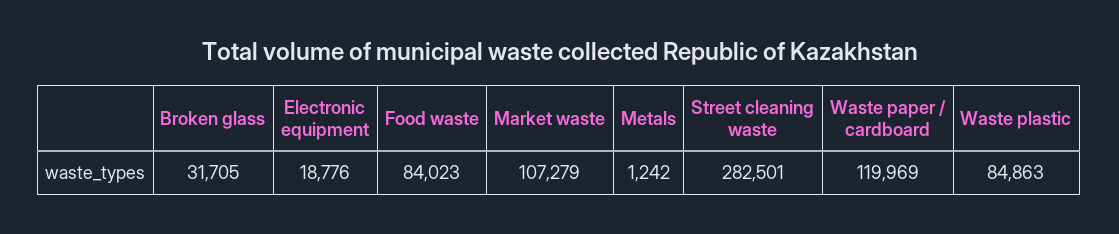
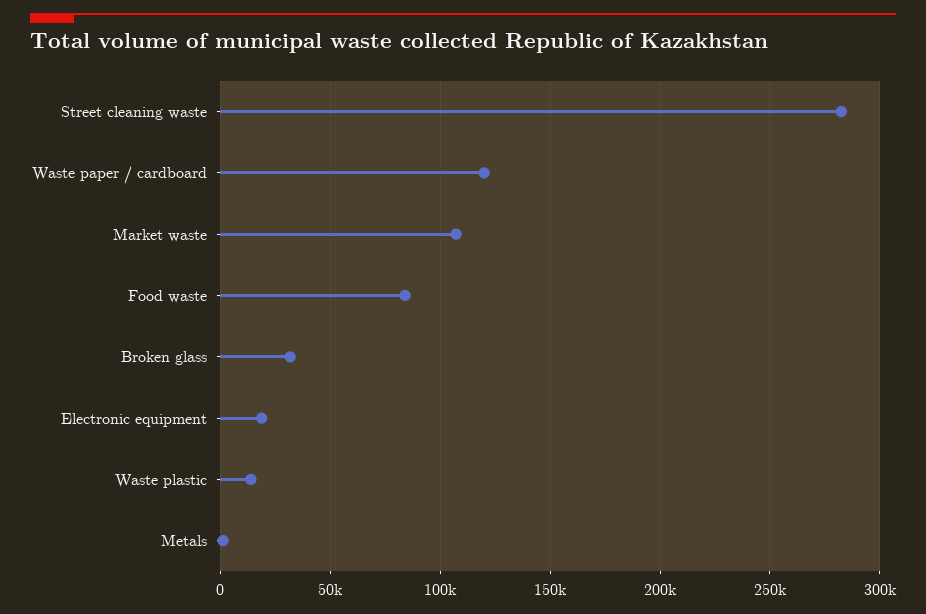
Waste plastic: 84863 -> 15000

